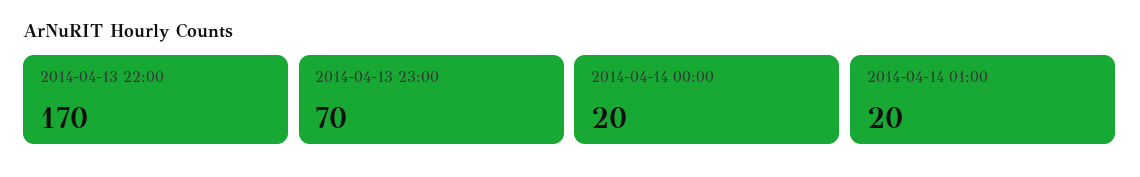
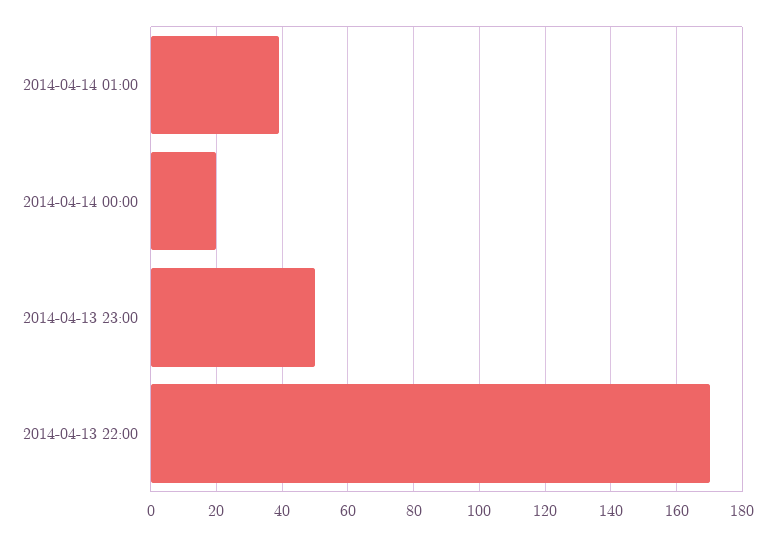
2014-04-13 23:00: 70 -> 50
2014-04-14 01:00: 20 -> 40

